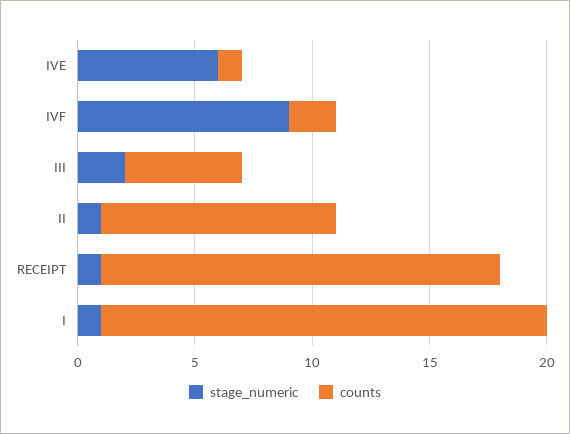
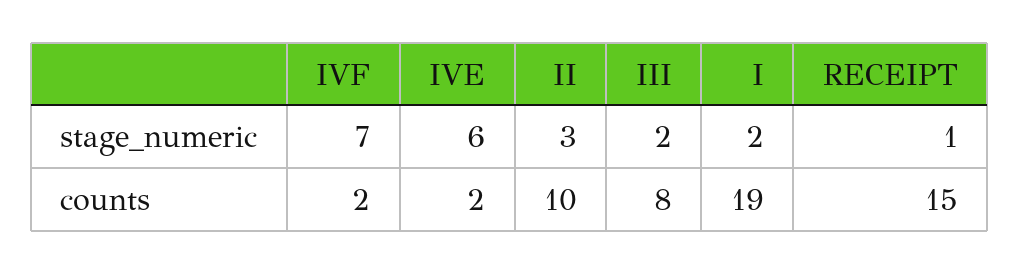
counts, IVE: 1 -> 2
stage_numeric, IVF: 9 -> 7
counts, III: 5 -> 8
stage_numeric, II: 1 -> 3
counts, RECEIPT: 17 -> 15
stage_numeric, I: 1 -> 2

